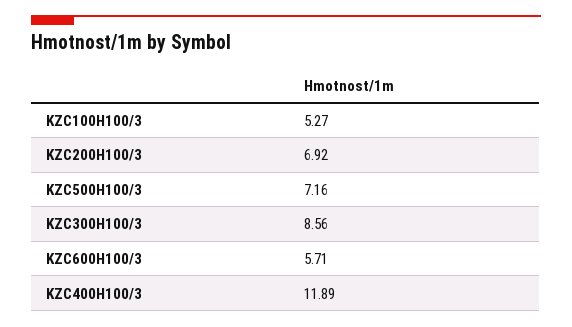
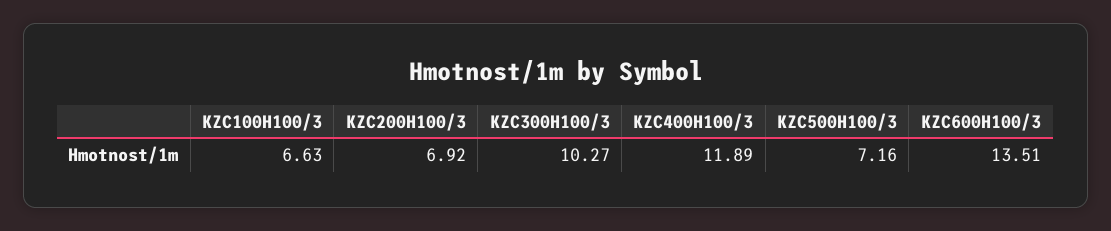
KZC100H100/3: 5.27 -> 6.63
KZC300H100/3: 8.56 -> 10.27
KZC600H100/3: 5.71 -> 13.51

